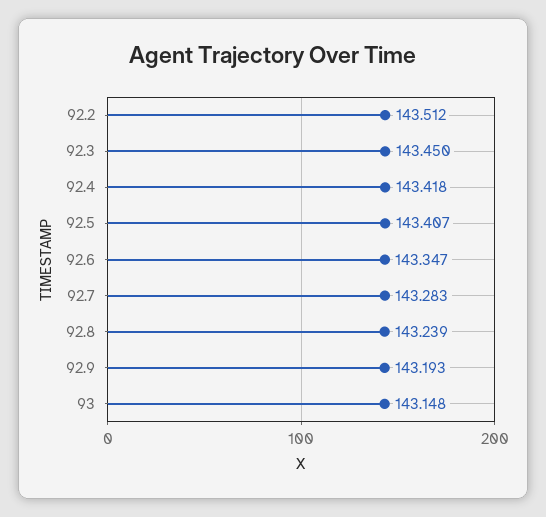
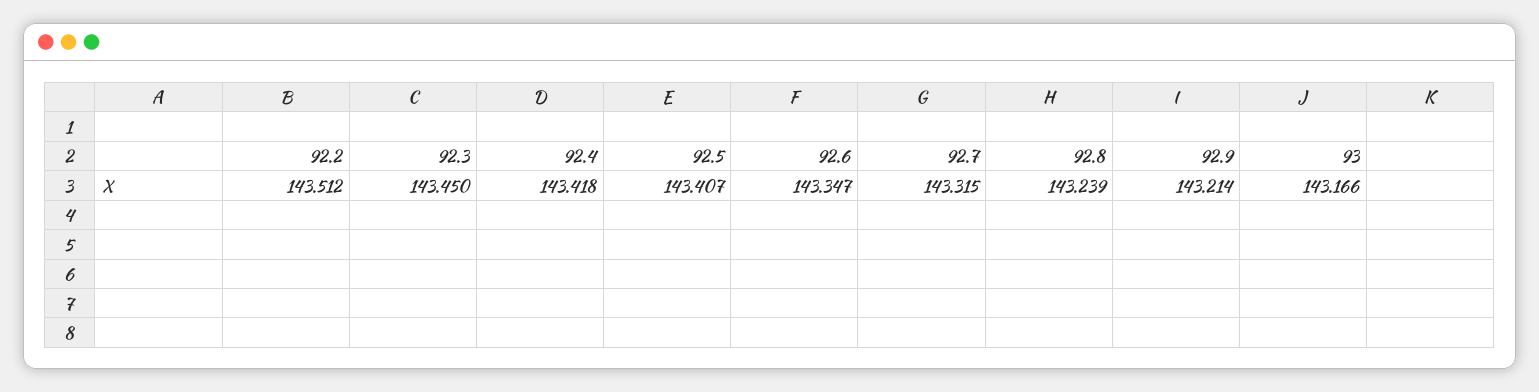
92.7: 143.283 -> 143.315
92.9: 143.193 -> 143.214
93: 143.148 -> 143.166

